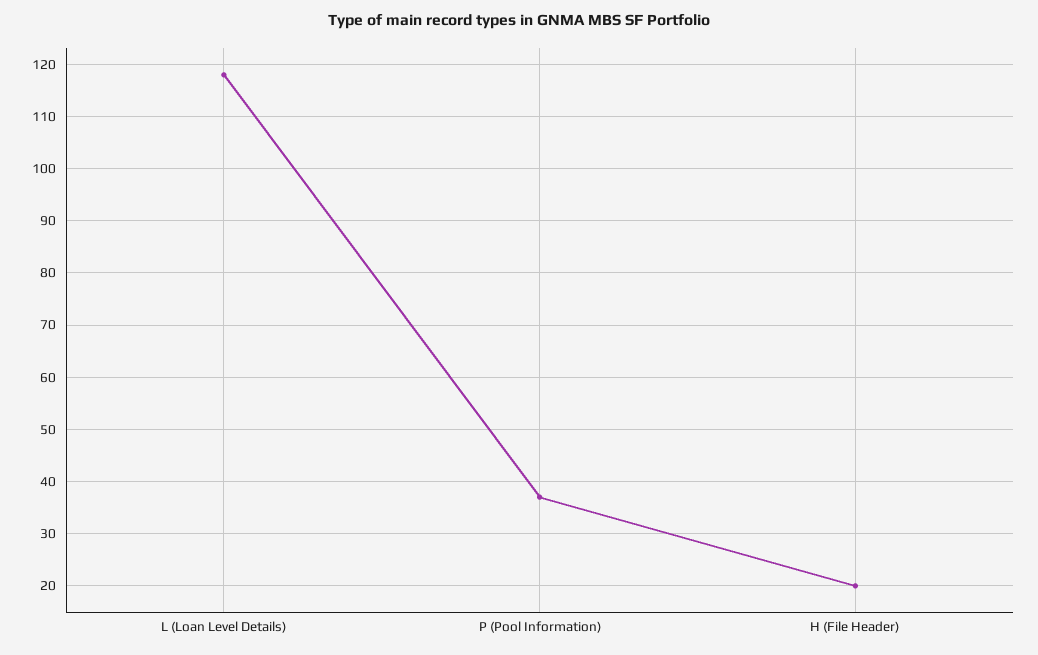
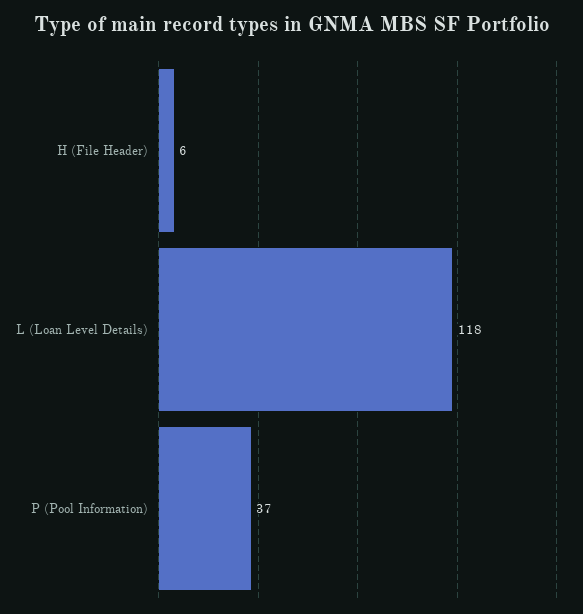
H (File Header): 20 -> 6

